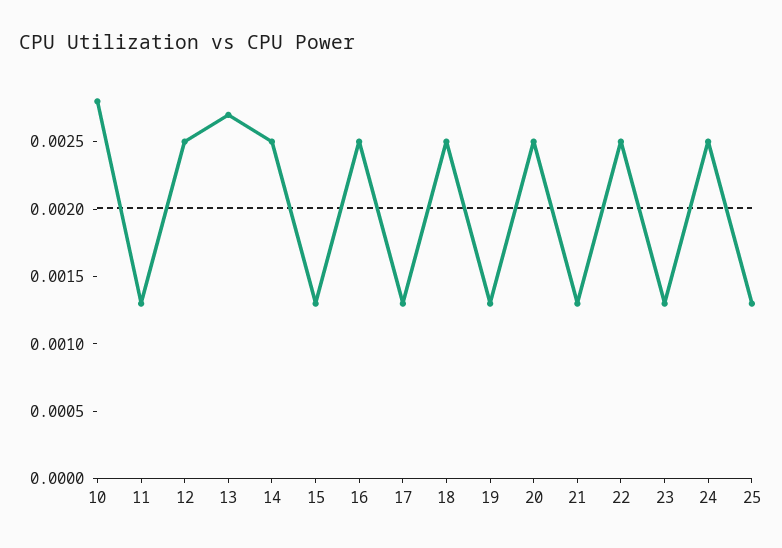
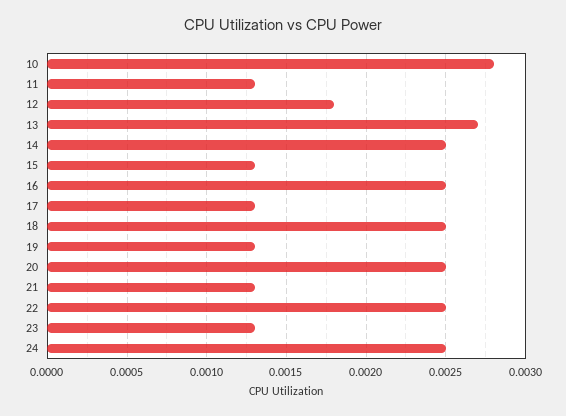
12: 0.0025 -> 0.0018
25: 0.0013 -> none

